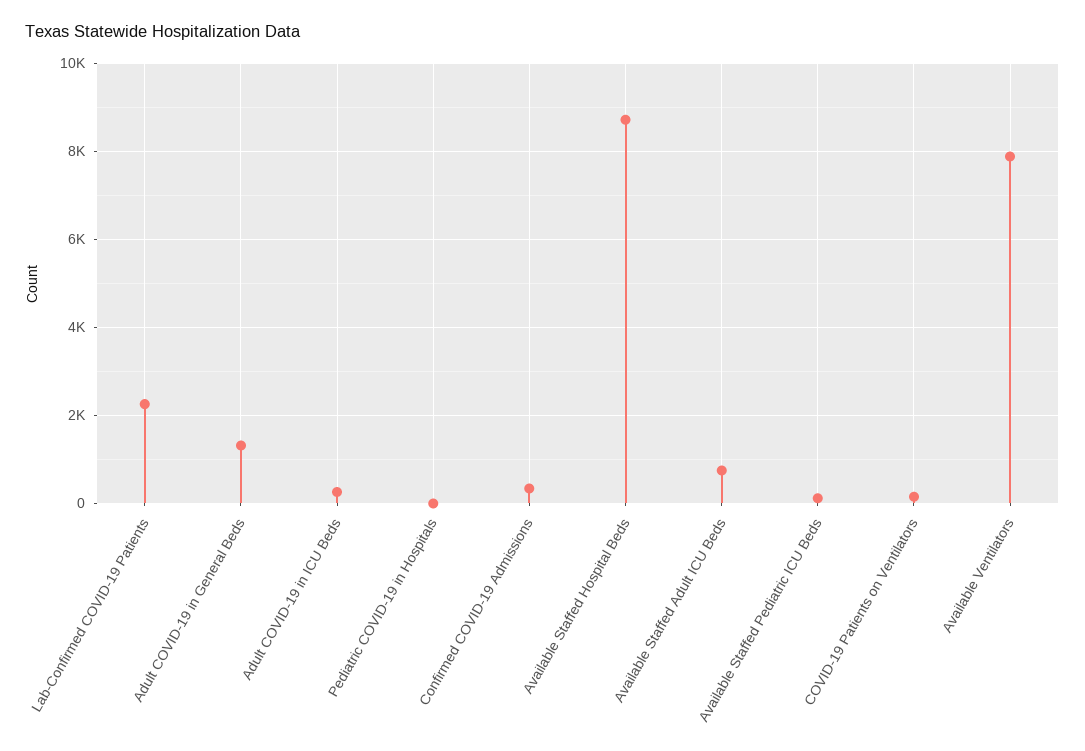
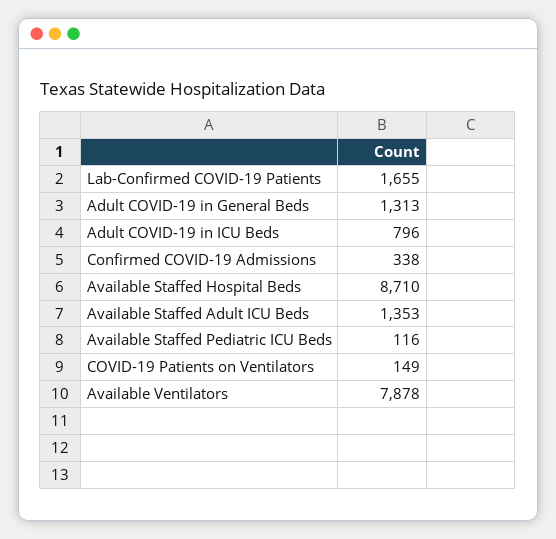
Lab-Confirmed COVID-19 Patients: 2200 -> 1655
Adult COVID-19 in ICU Beds: 200 -> 796
Pediatric COVID-19 in Hospitals: 0 -> none
Available Staffed Adult ICU Beds: 800 -> 1353

